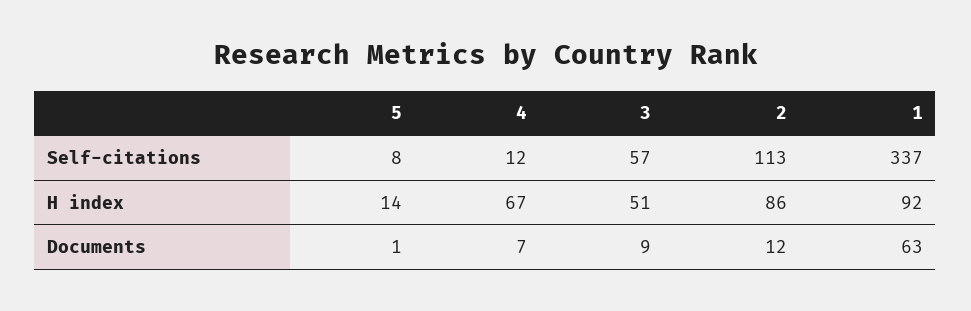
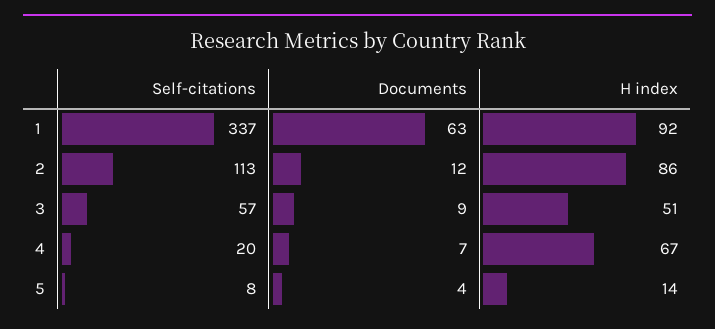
4, Self-citations: 12 -> 20
5, Documents: 1 -> 4

